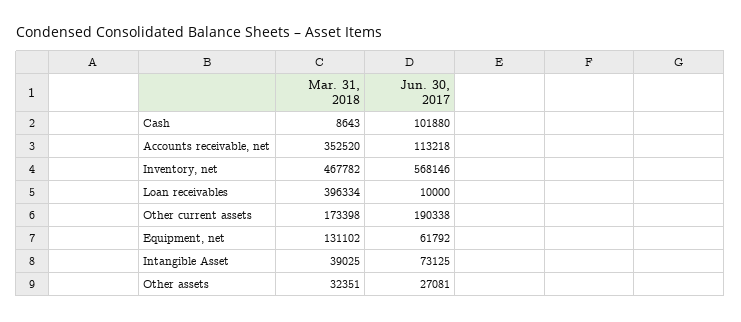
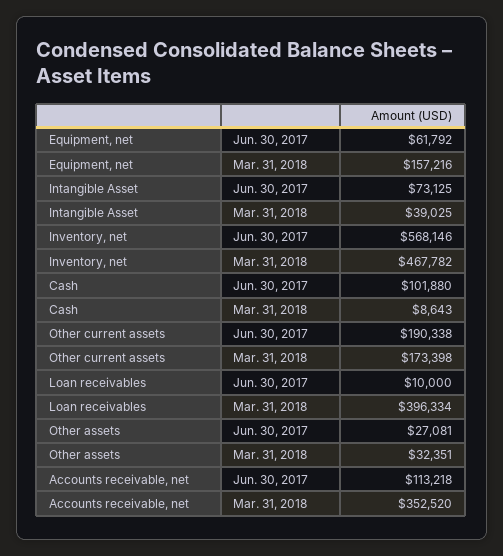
Mar. 31, 2018, Equipment, net: 131102 -> 157216

